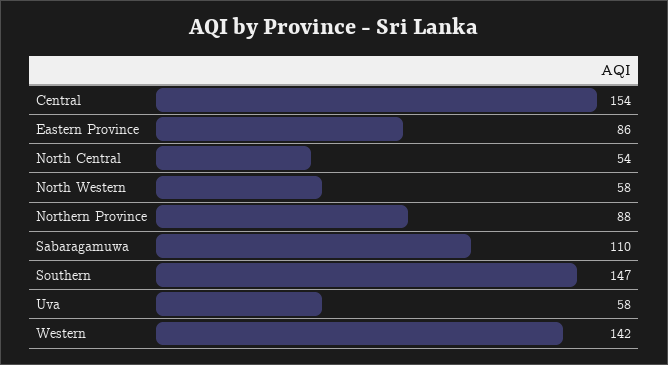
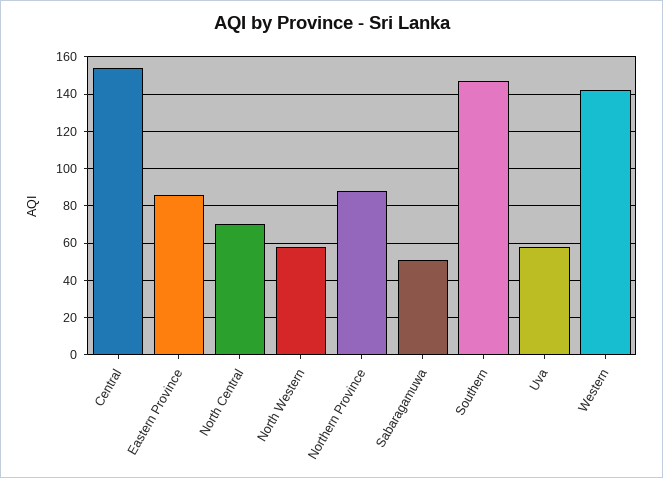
North Central: 54 -> 70
Sabaragamuwa: 110 -> 50

